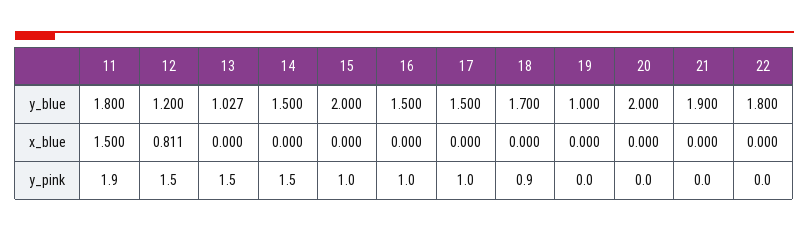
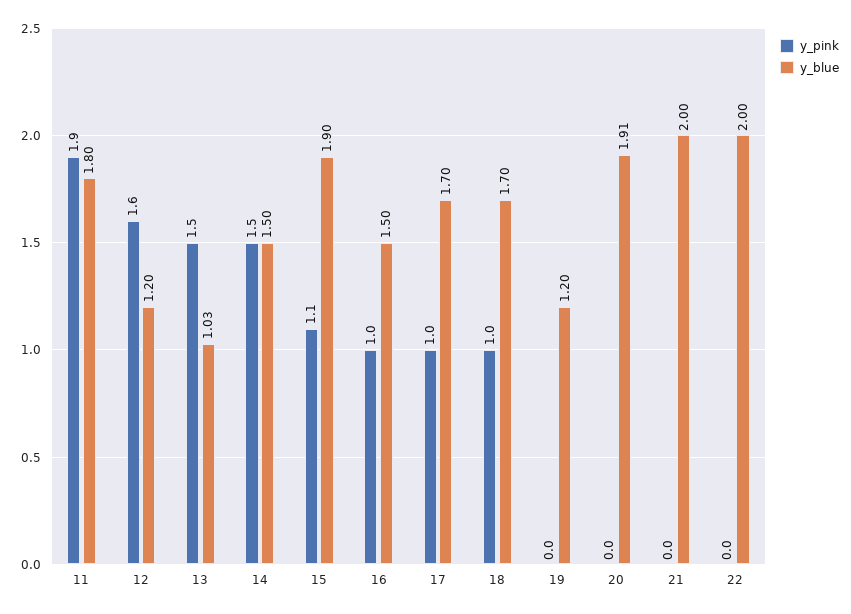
y_blue, 15: 2 -> 1.9
y_blue, 17: 1.5 -> 1.7
y_blue, 19: 1 -> 1.2
y_blue, 20: 2 -> 1.91
y_blue, 21: 1.9 -> 2
y_blue, 22: 1.8 -> 2
x_blue, 11: 1.5 -> none
x_blue, 12: 0.811 -> none
x_blue, 13: 0 -> none
x_blue, 14: 0 -> none
x_blue, 15: 0 -> none
x_blue, 16: 0 -> none
x_blue, 17: 0 -> none
x_blue, 18: 0 -> none
x_blue, 19: 0 -> none
x_blue, 20: 0 -> none
x_blue, 21: 0 -> none
x_blue, 22: 0 -> none
y_pink, 12: 1.5 -> 1.6
y_pink, 15: 1 -> 1.1
y_pink, 18: 0.9 -> 1

